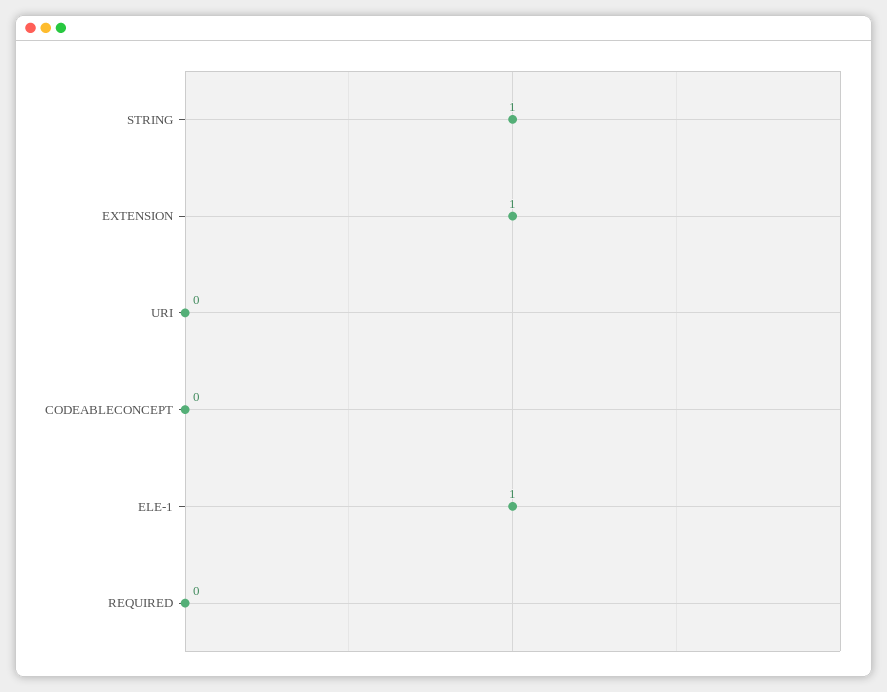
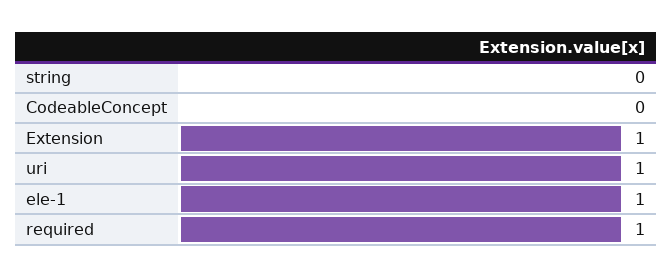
STRING: 1 -> 0
URI: 0 -> 1
REQUIRED: 0 -> 1

